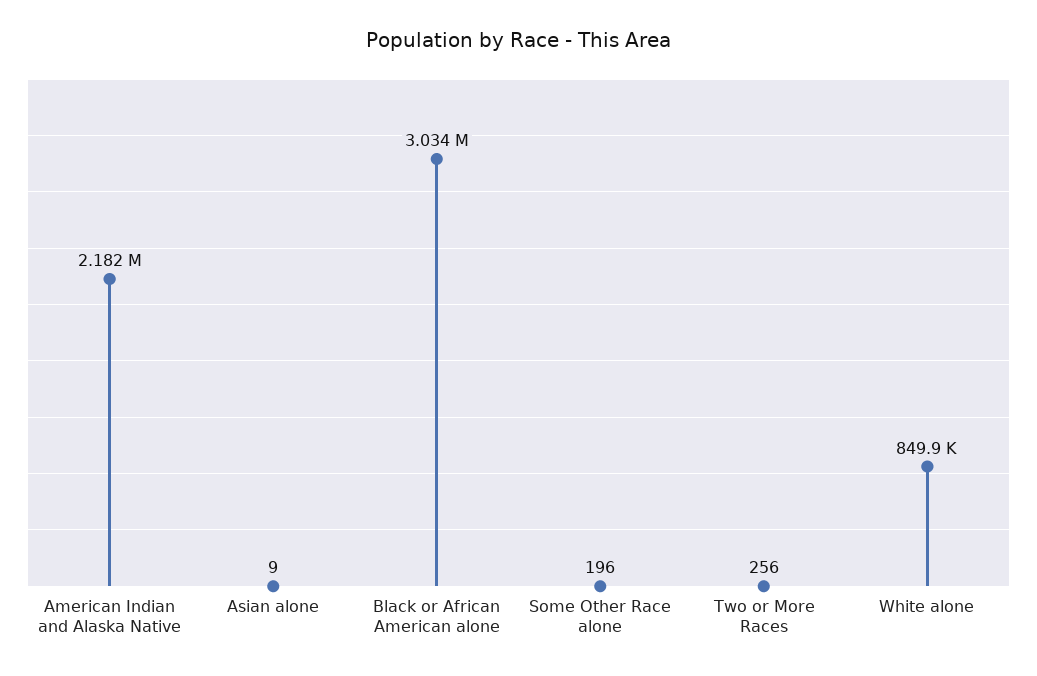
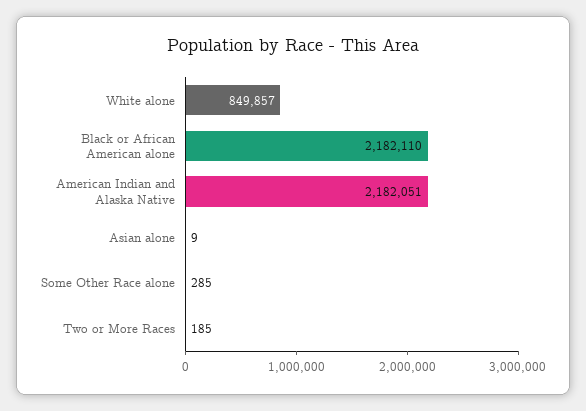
Black or African American alone: 3034000 -> 2182110
Some Other Race alone: 196 -> 285
Two or More Races: 256 -> 185

